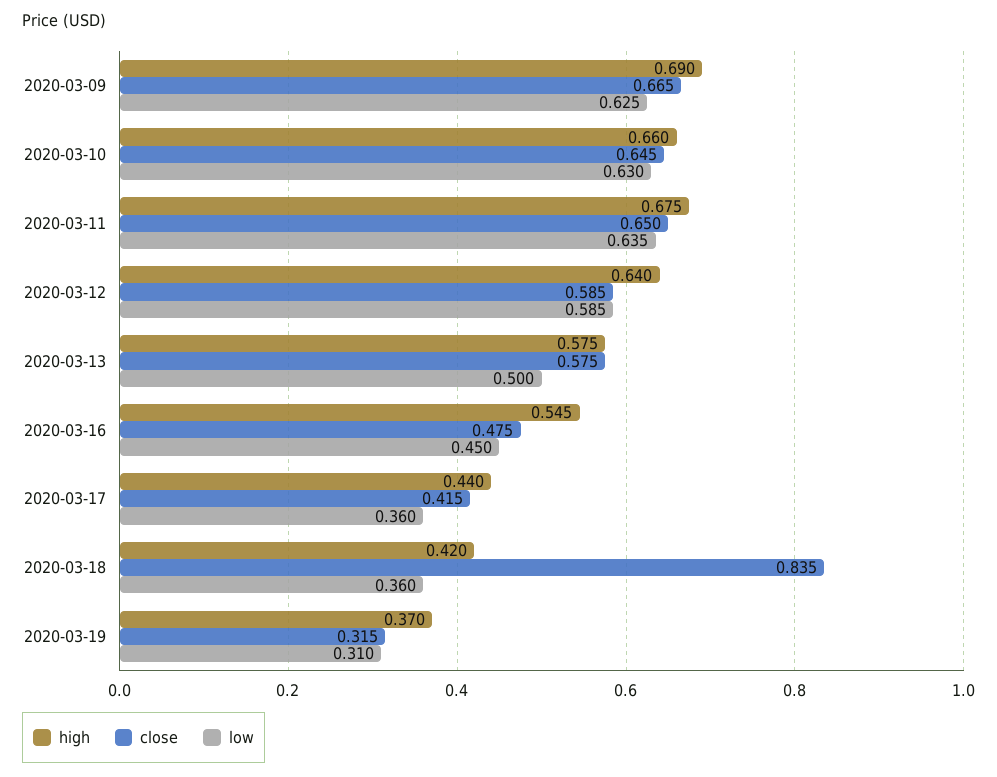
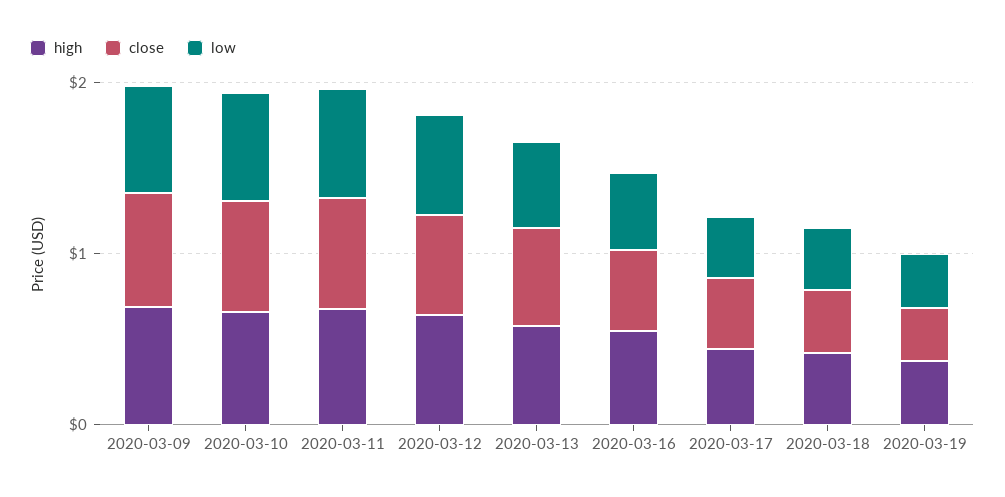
close, 2020-03-18: 0.835 -> 0.4

